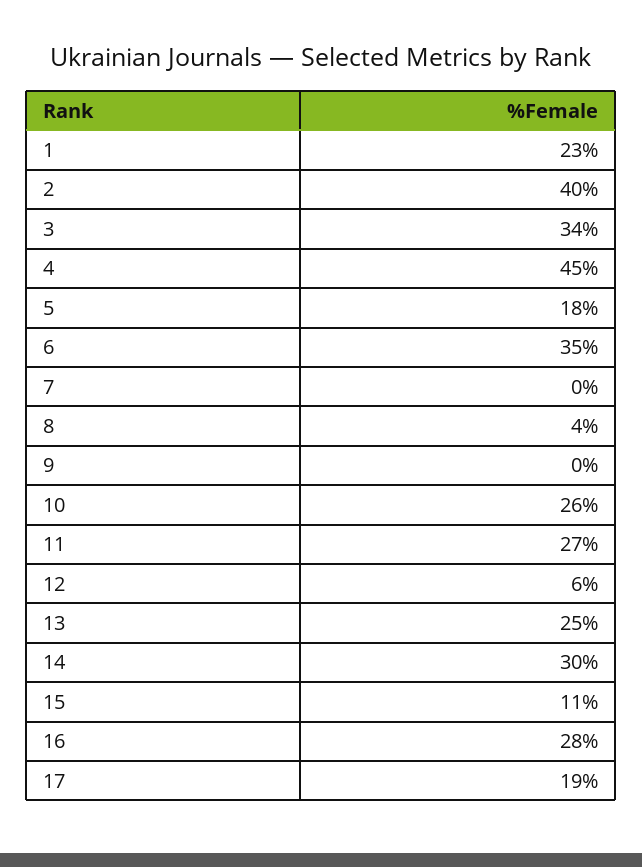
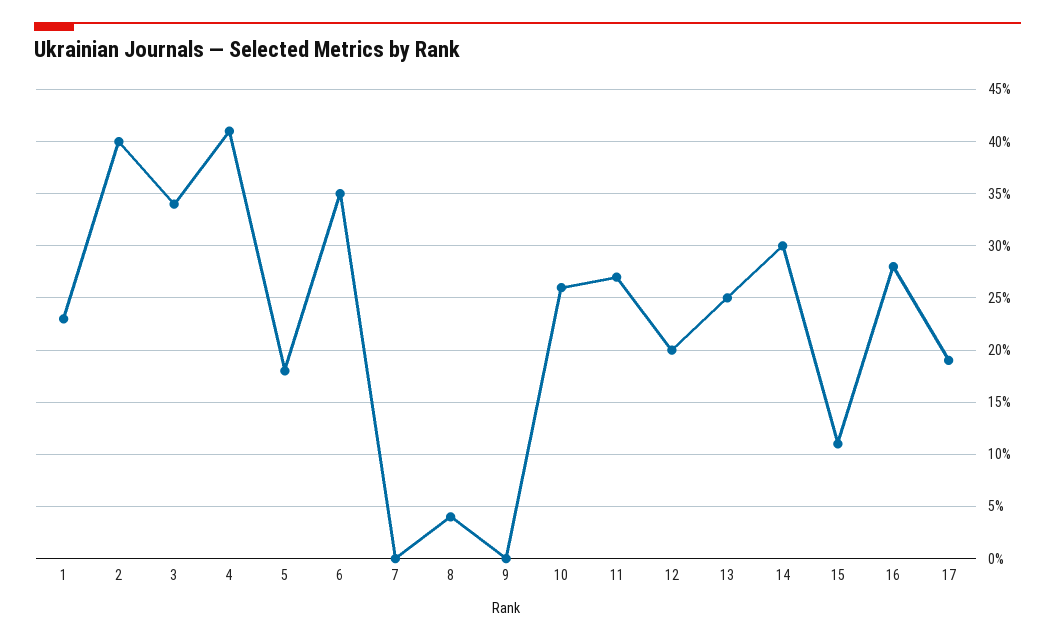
4: 45 -> 41
12: 6 -> 20

